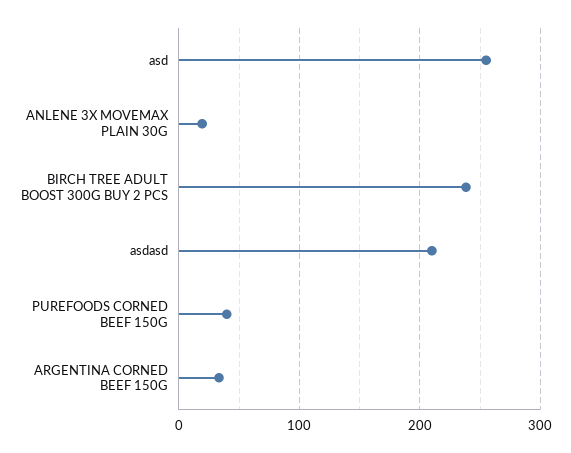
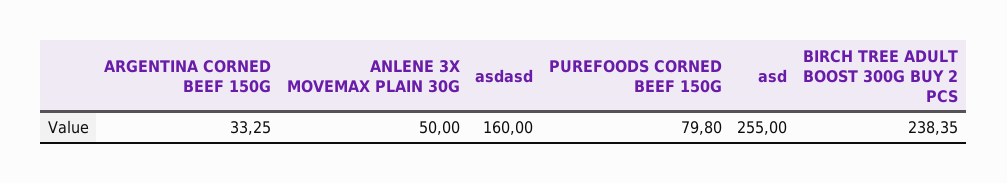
ANLENE 3X MOVEMAX PLAIN 30G: 20 -> 50
asdasd: 210 -> 160
PUREFOODS CORNED BEEF 150G: 40 -> 79.8

